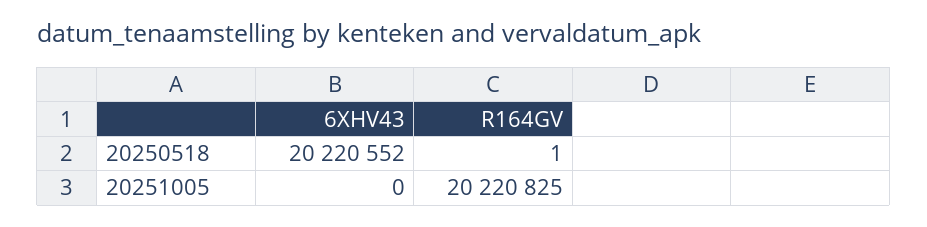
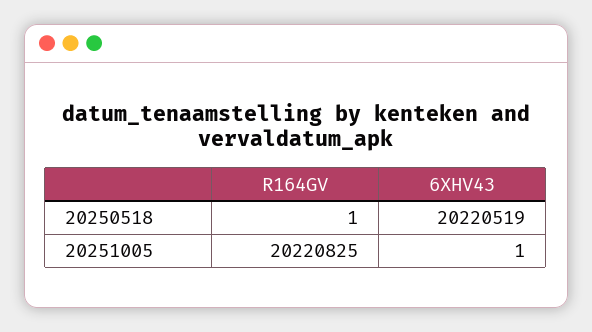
6XHV43, 20250518: 20220552 -> 20220519
6XHV43, 20251005: 0 -> 1

